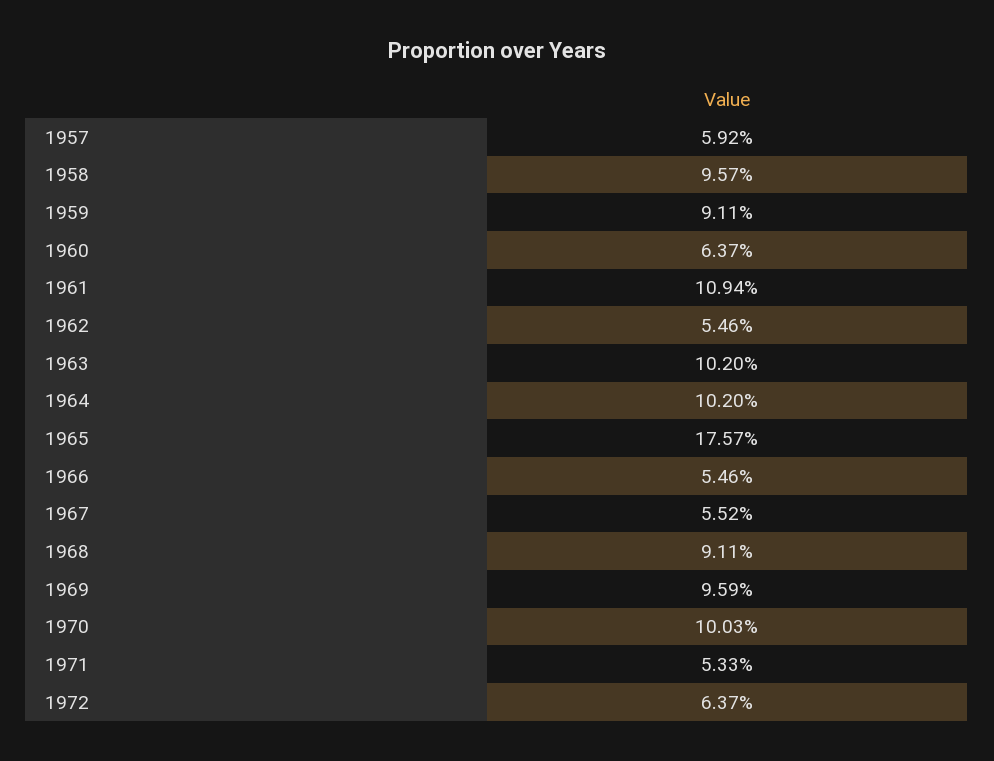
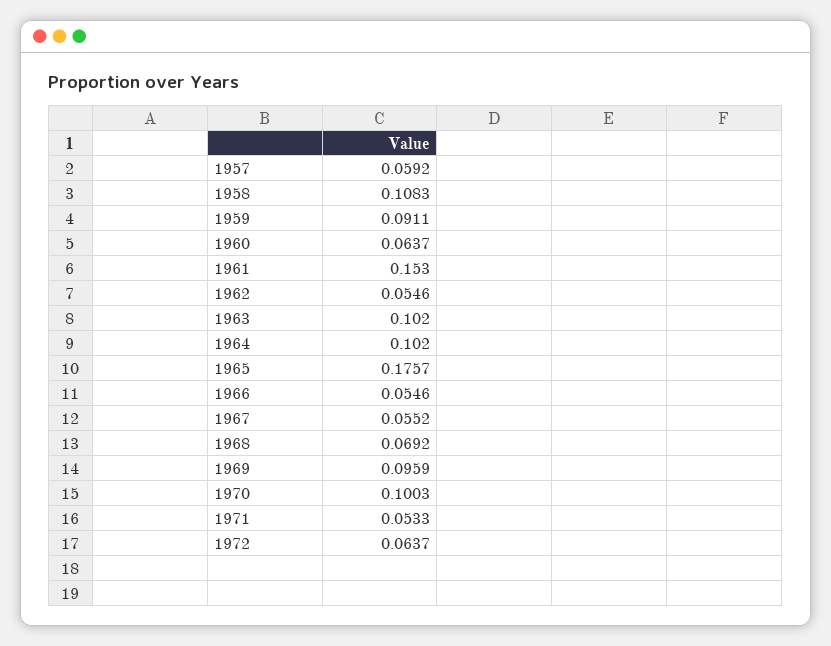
1958: 0.0957 -> 0.1083
1961: 0.1094 -> 0.153
1968: 0.0911 -> 0.0692

